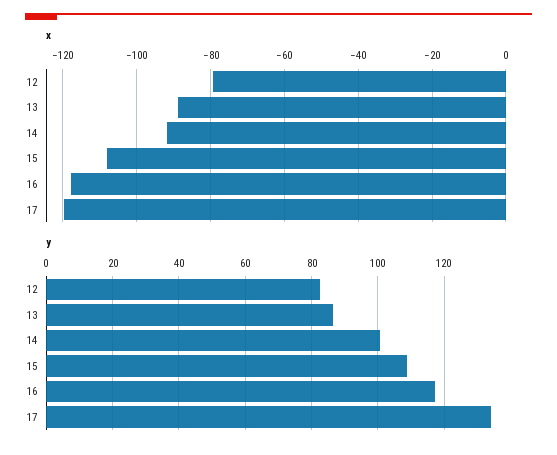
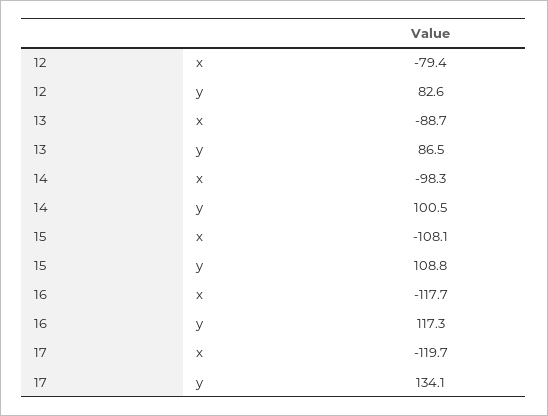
x, 14: -92 -> -98.3

